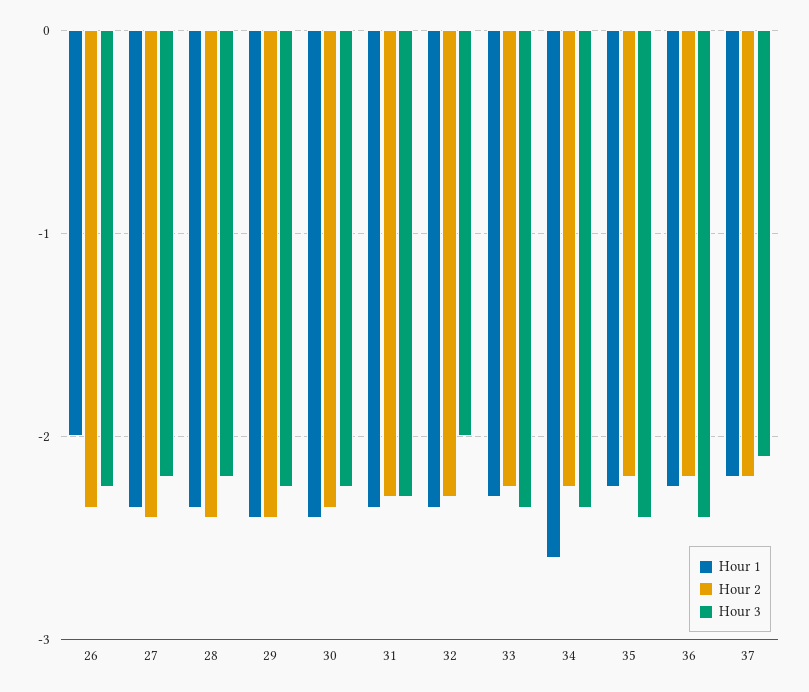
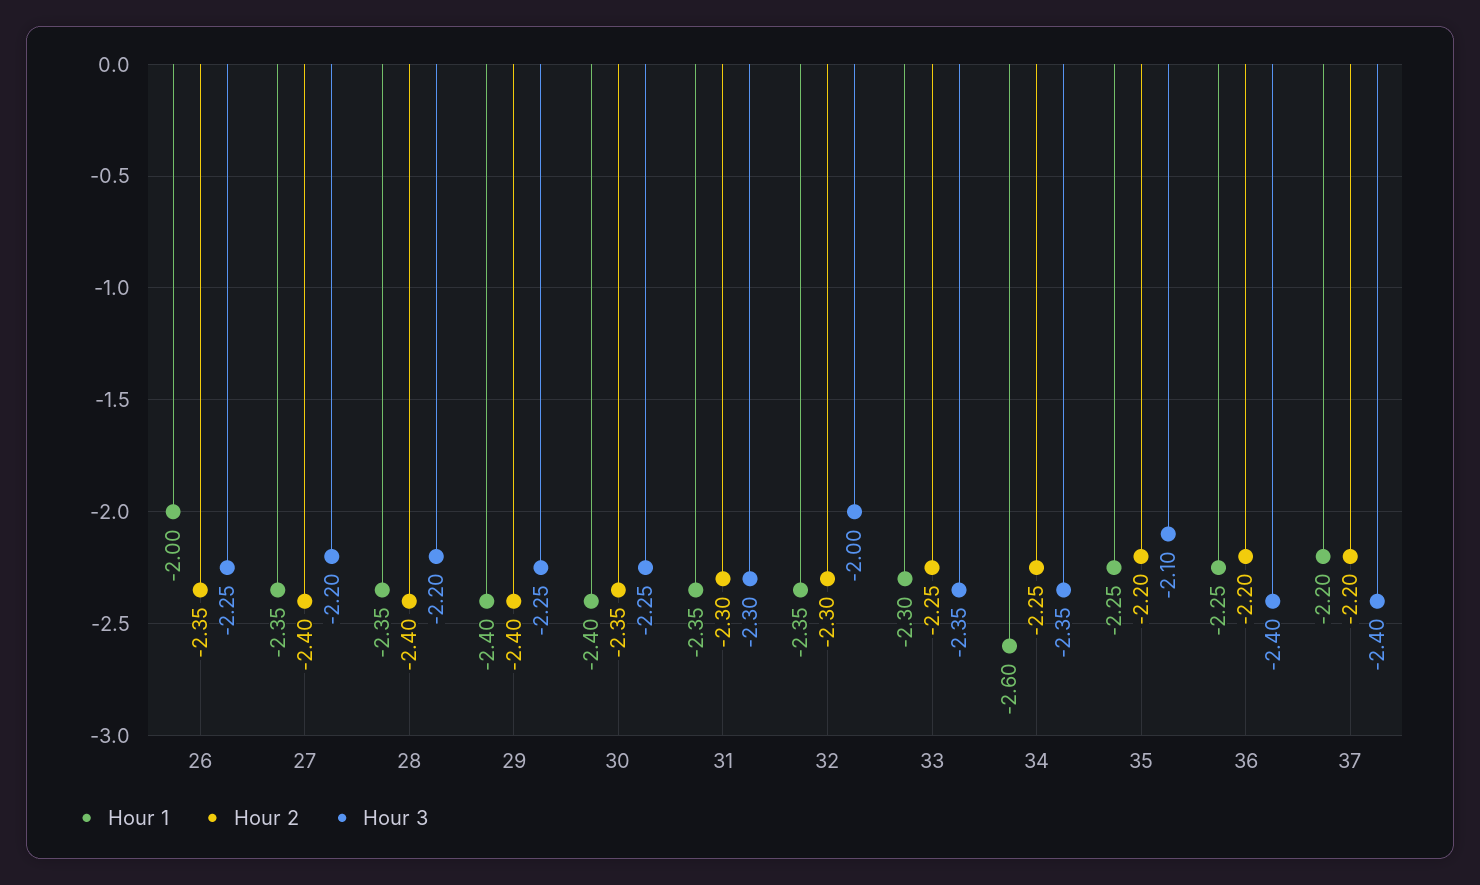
Hour 3, 35: -2.4 -> -2.1
Hour 3, 37: -2.1 -> -2.4

